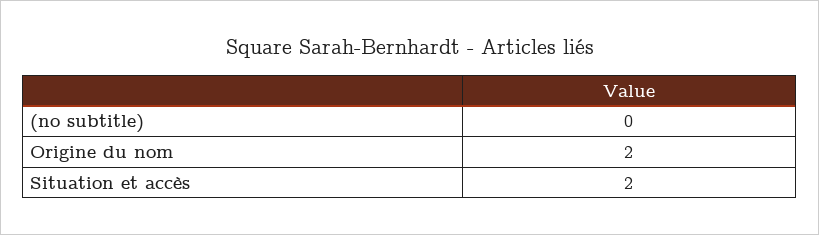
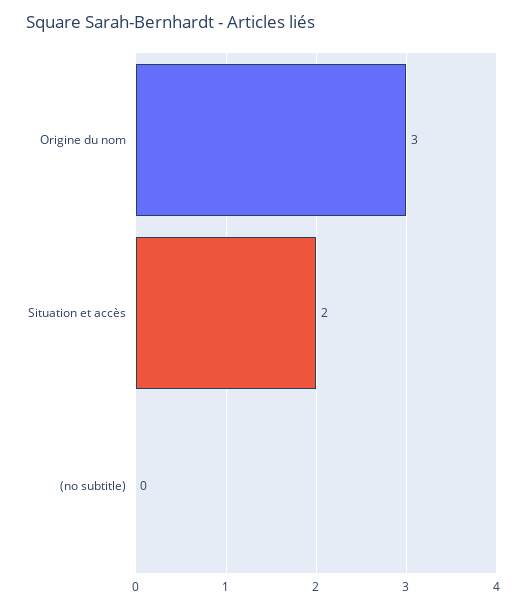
Origine du nom: 2 -> 3

